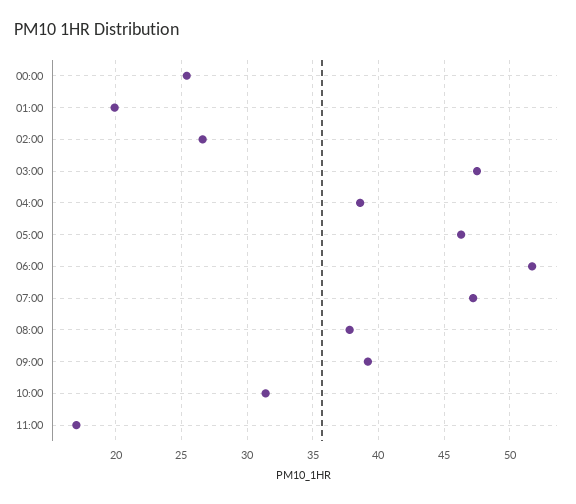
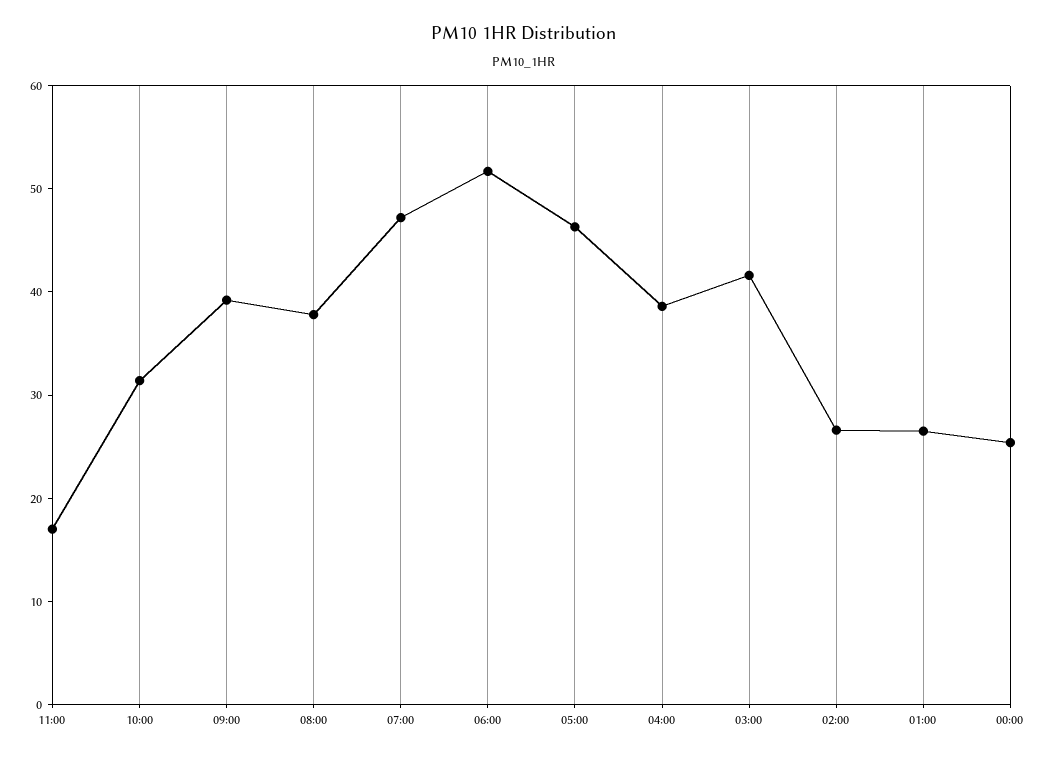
01:00: 20 -> 26
03:00: 47.5 -> 42

